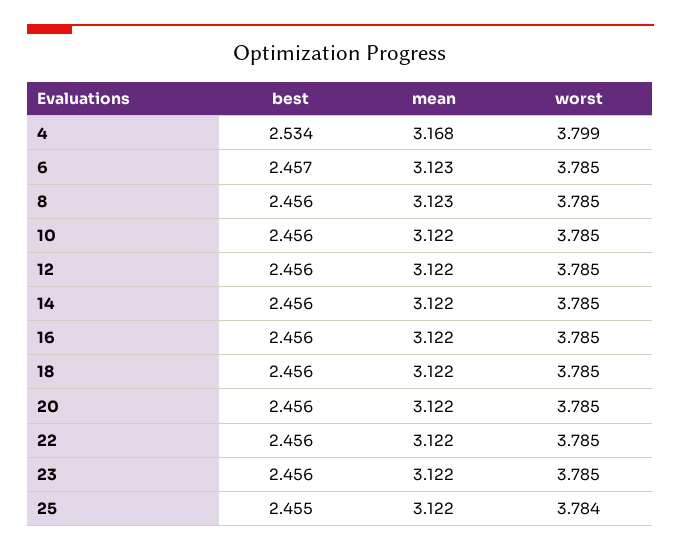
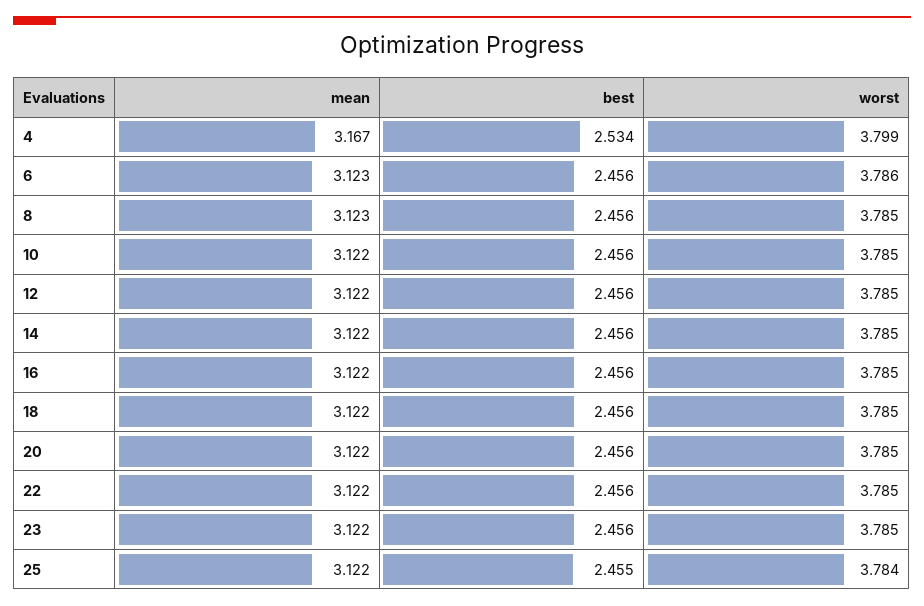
mean, 4: 3.168 -> 3.167
best, 6: 2.457 -> 2.456
worst, 6: 3.785 -> 3.786

